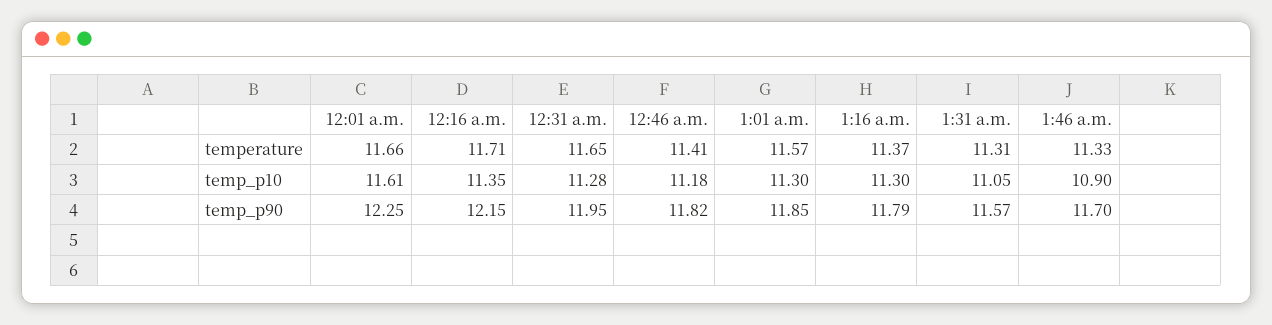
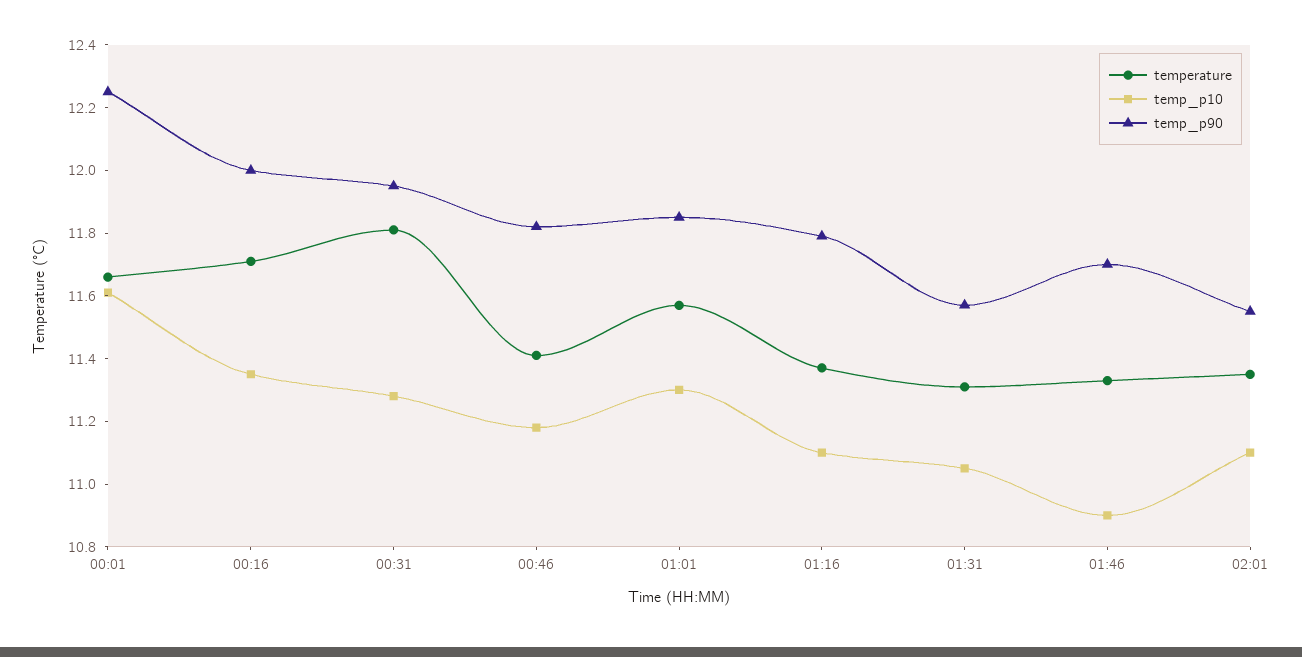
temperature, 12:31 a.m.: 11.65 -> 11.8
temp_p10, 1:16 a.m.: 11.3 -> 11.1
temp_p90, 12:16 a.m.: 12.15 -> 12
temperature, 02:01: none -> 11.35
temp_p10, 02:01: none -> 11.1
temp_p90, 02:01: none -> 11.55

